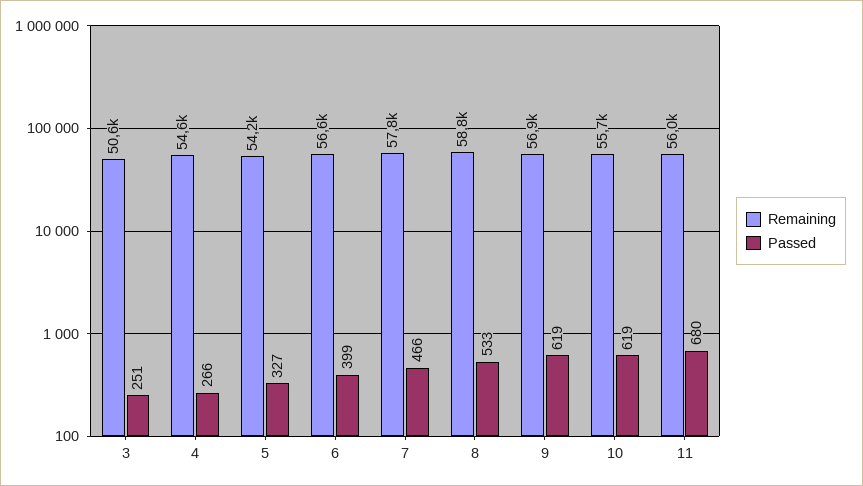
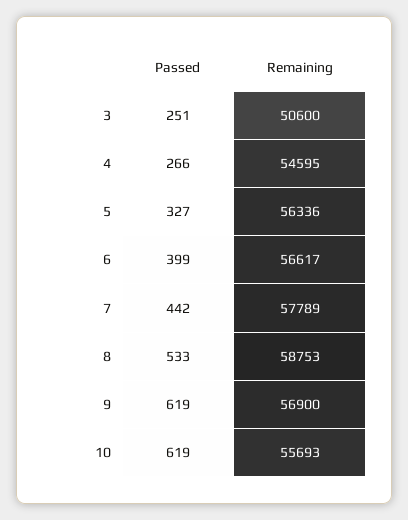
Remaining, 5: 54200 -> 56336
Passed, 7: 466 -> 442
Remaining, 11: 56000 -> none
Passed, 11: 680 -> none

